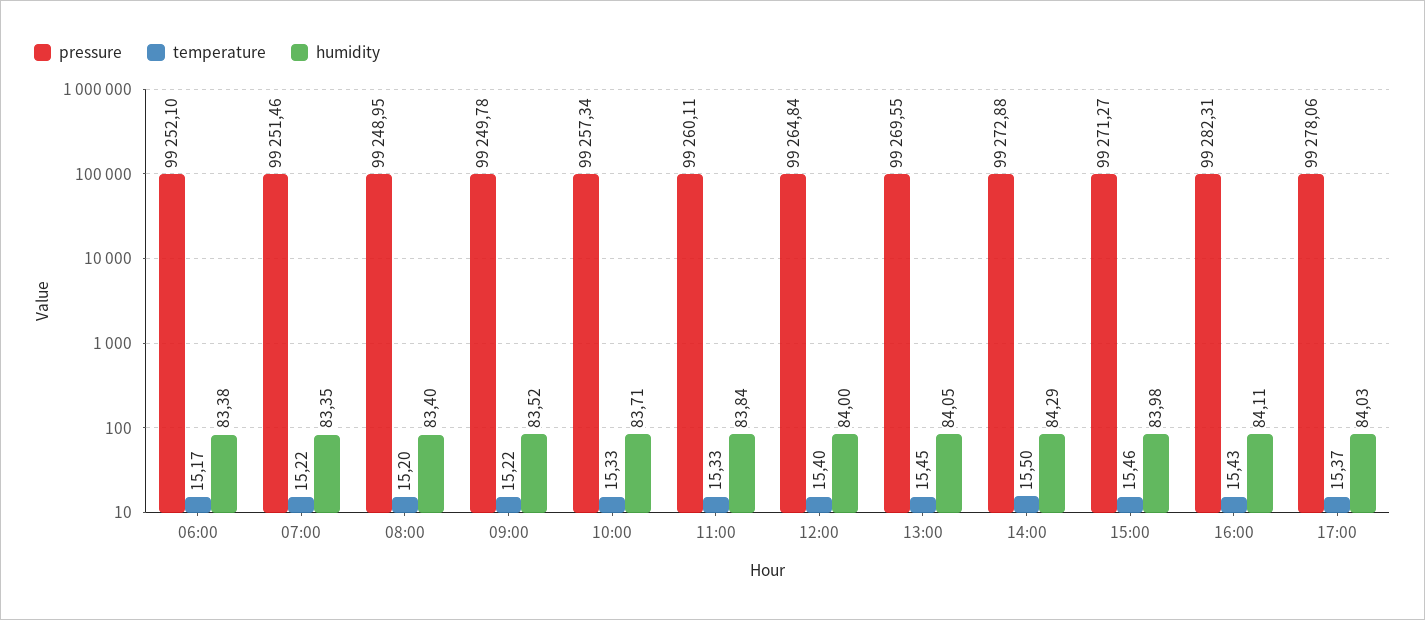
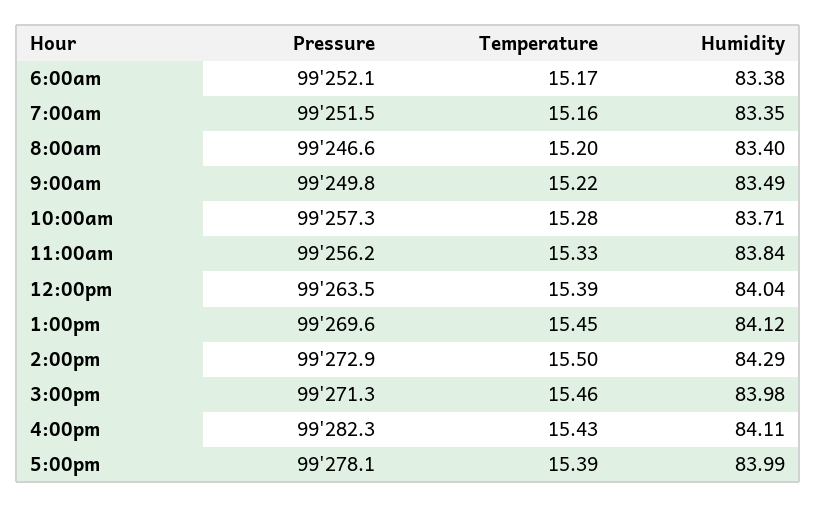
temperature, 07:00: 15.22 -> 15.16
pressure, 08:00: 99248.95 -> 99246.6
humidity, 09:00: 83.52 -> 83.49
temperature, 10:00: 15.33 -> 15.28
pressure, 11:00: 99260.11 -> 99256.2
pressure, 12:00: 99264.84 -> 99263.5
temperature, 12:00: 15.4 -> 15.39
humidity, 12:00: 84 -> 84.04
humidity, 13:00: 84.05 -> 84.12
temperature, 17:00: 15.37 -> 15.39
humidity, 17:00: 84.03 -> 83.99

